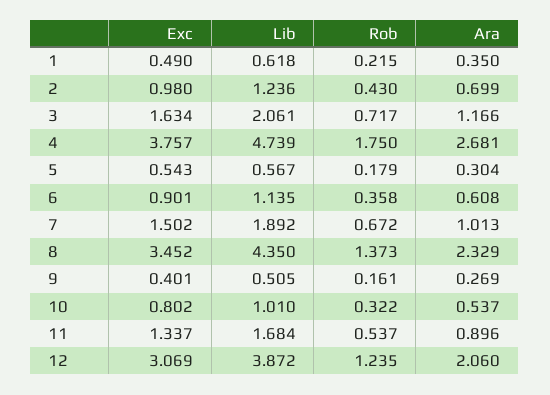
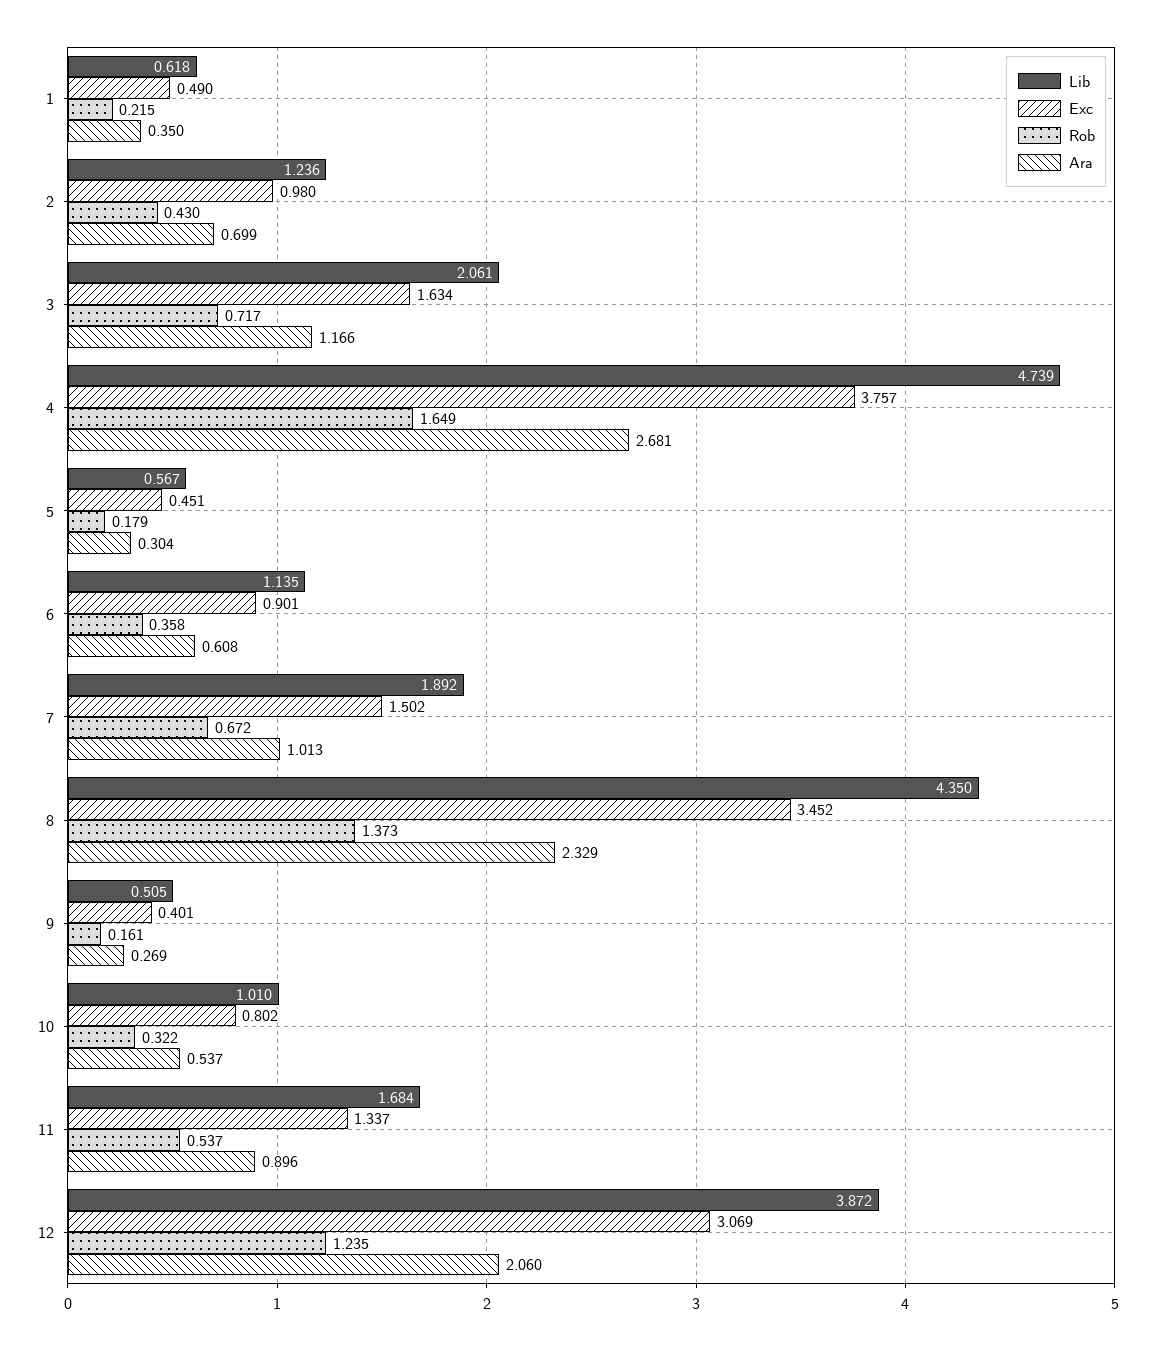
Rob, 4: 1.75 -> 1.649
Exc, 5: 0.543 -> 0.451

